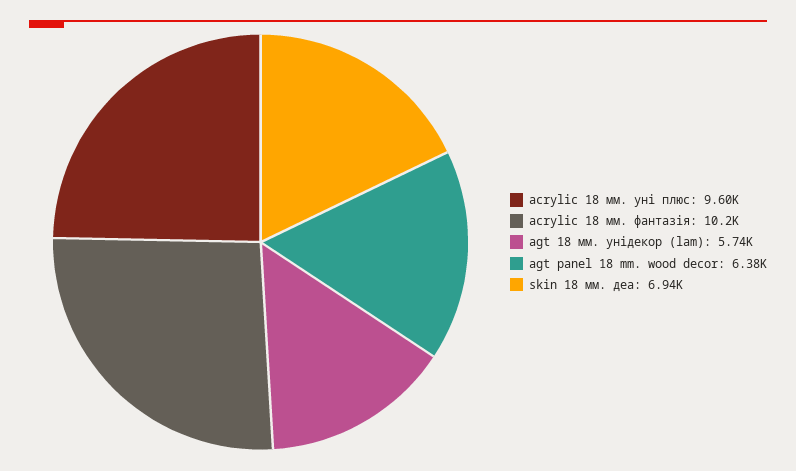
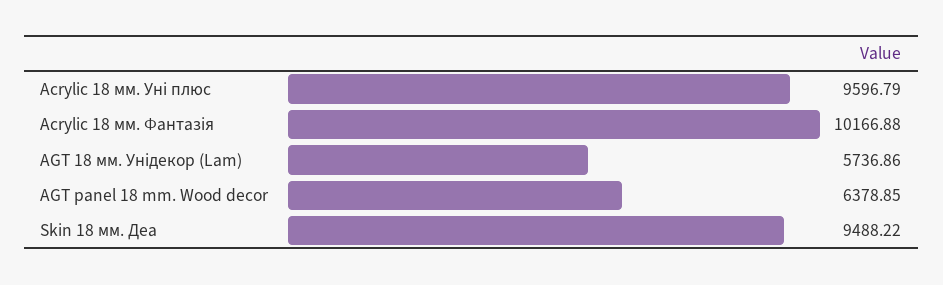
skin 18 мм. деа: 6940 -> 9488.22

